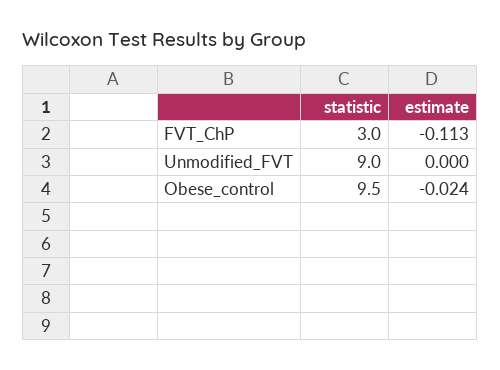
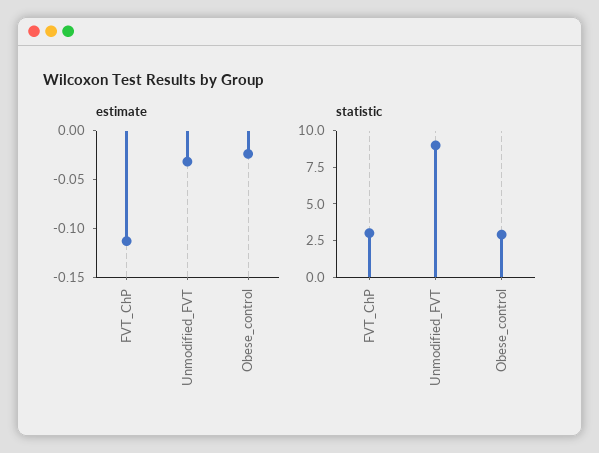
estimate, Unmodified_FVT: 0 -> -0.03
statistic, Obese_control: 9.5 -> 2.5

